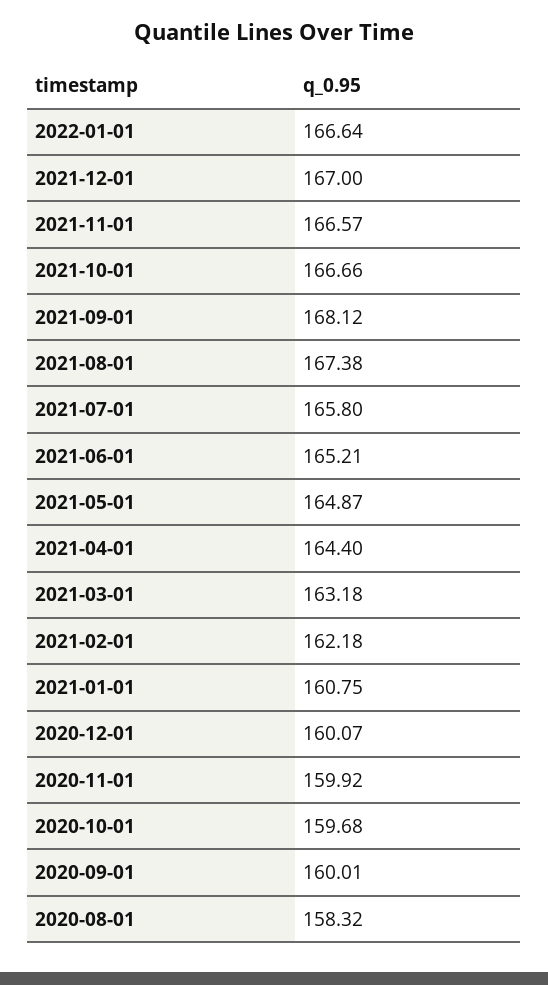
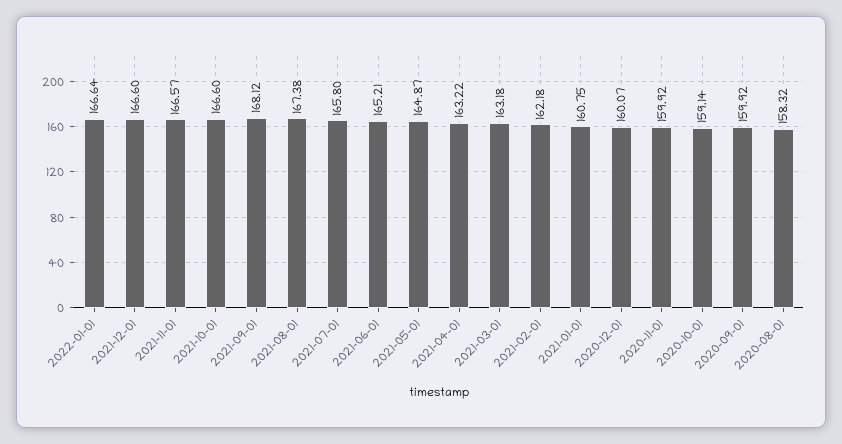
2021-12-01: 167 -> 166.6
2021-10-01: 166.66 -> 166.6
2021-04-01: 164.4 -> 163.22
2020-10-01: 159.68 -> 159.14
2020-09-01: 160.01 -> 159.92

